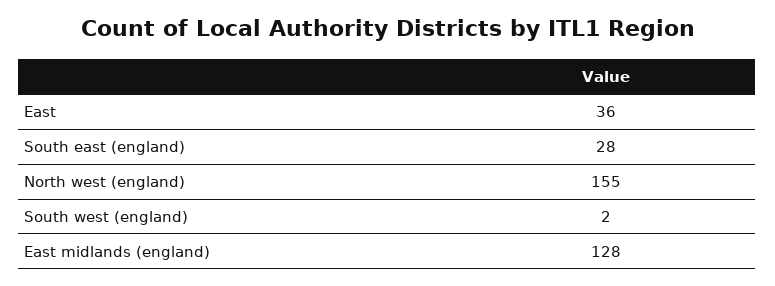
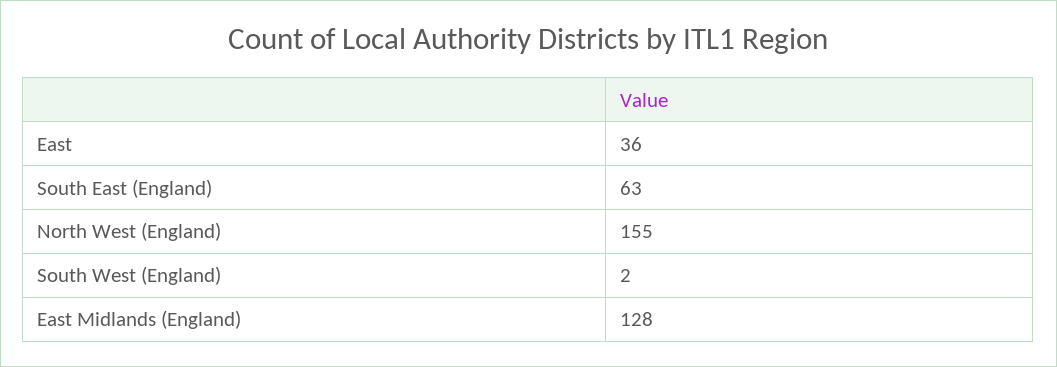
South east (england): 28 -> 63

